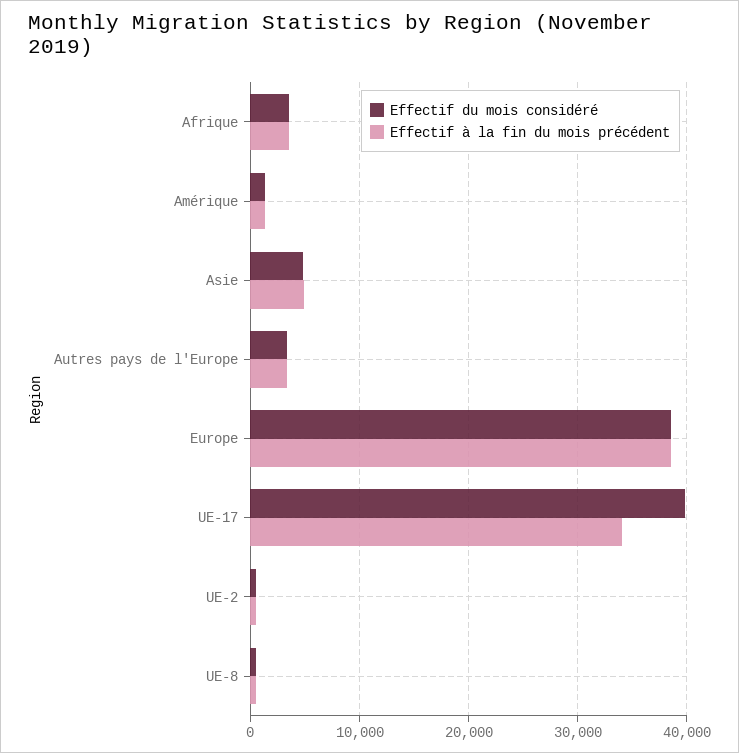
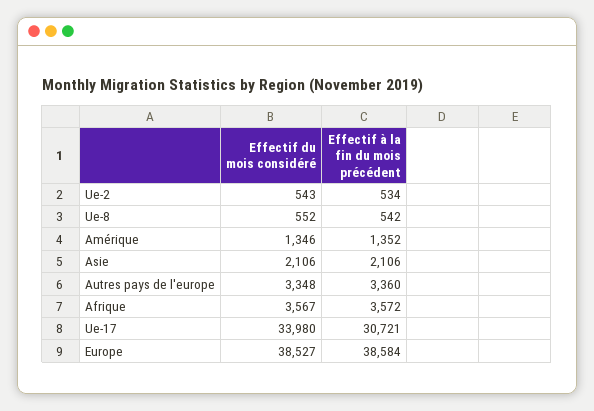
Effectif du mois considéré, Asie: 5000 -> 2106
Effectif à la fin du mois précédent, Asie: 5000 -> 2106
Effectif du mois considéré, UE-17: 40000 -> 33980
Effectif à la fin du mois précédent, UE-17: 34000 -> 30721

